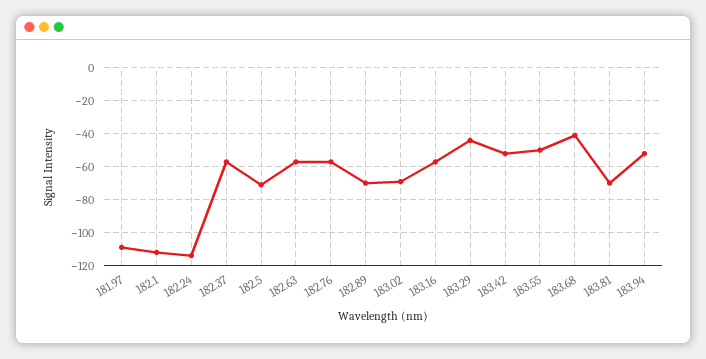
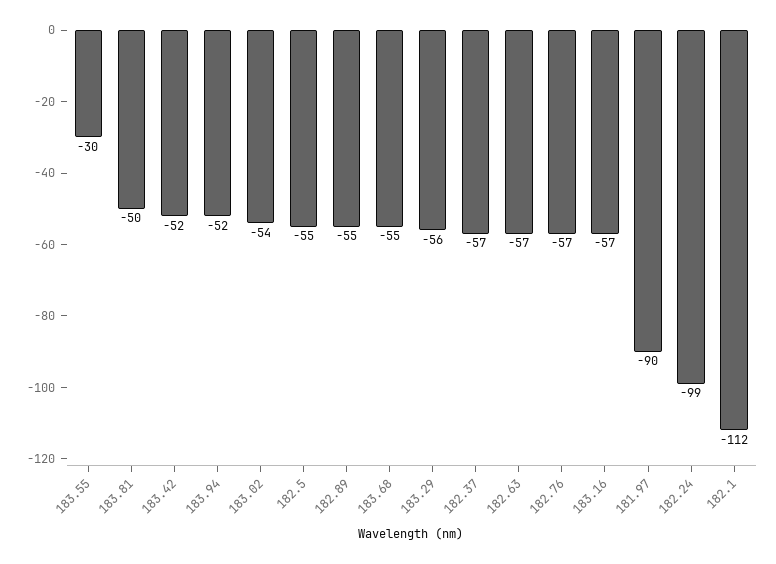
181.97: -110 -> -90
182.24: -115 -> -99
182.5: -70 -> -55
182.89: -70 -> -55
183.02: -70 -> -54
183.29: -45 -> -56
183.55: -50 -> -30
183.68: -40 -> -55
183.81: -70 -> -50

